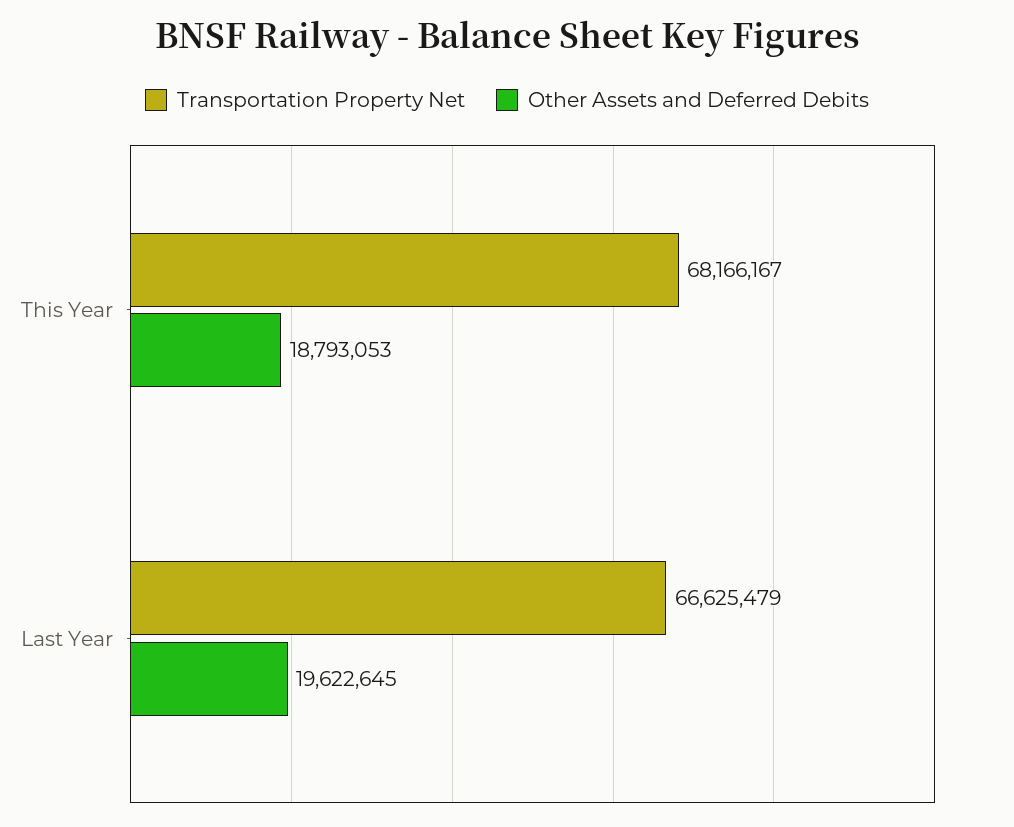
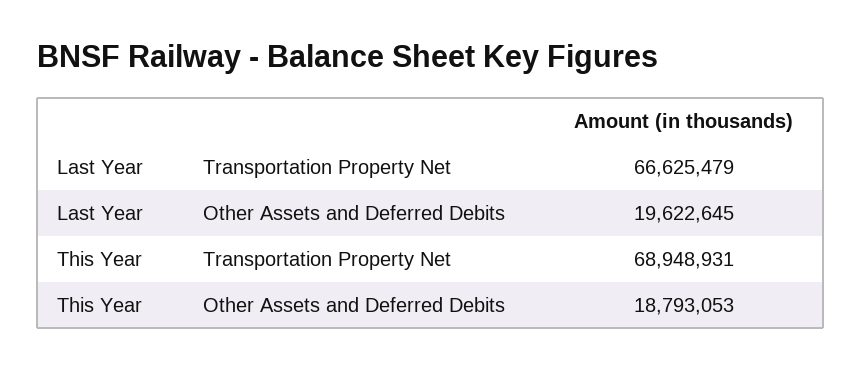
Transportation Property Net, This Year: 68166167 -> 68948931

